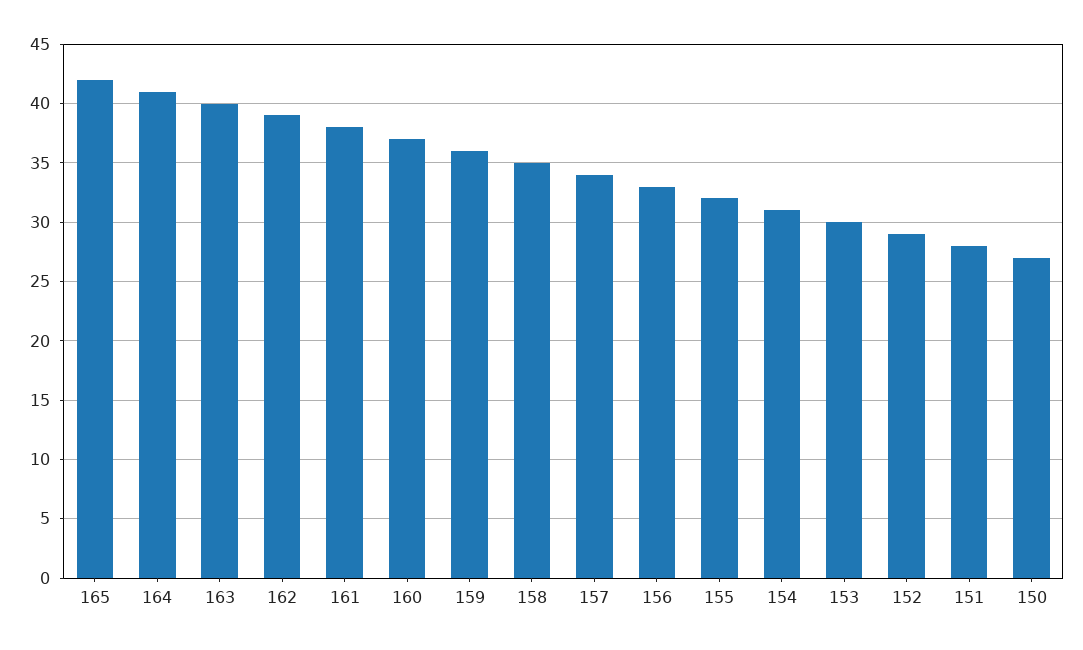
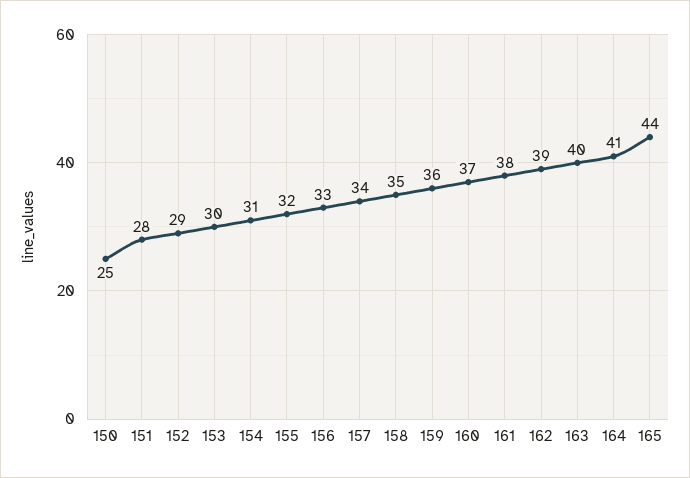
165: 42 -> 44
150: 27 -> 25

